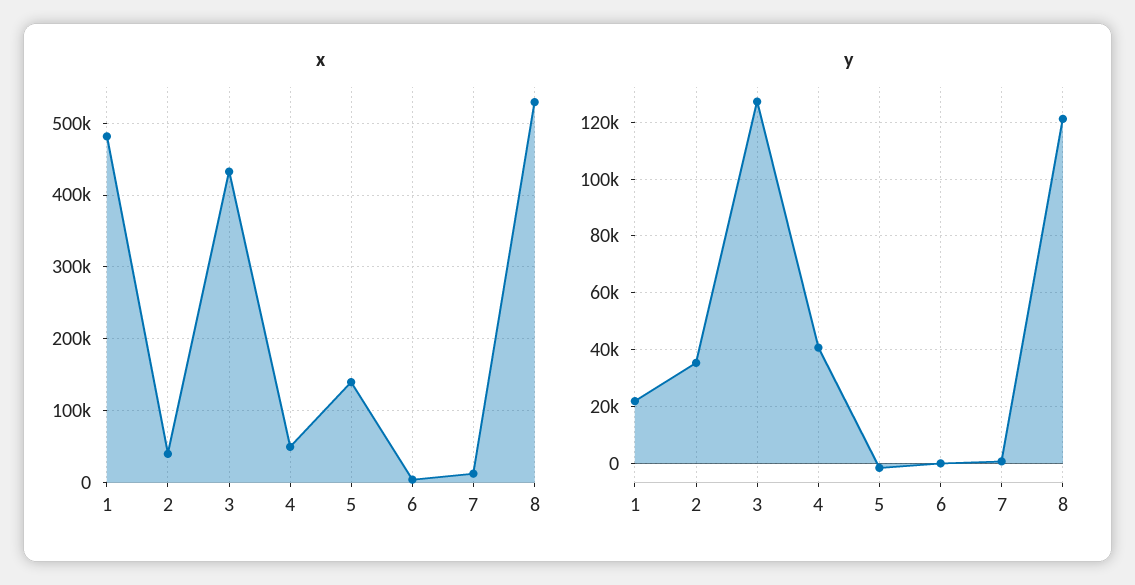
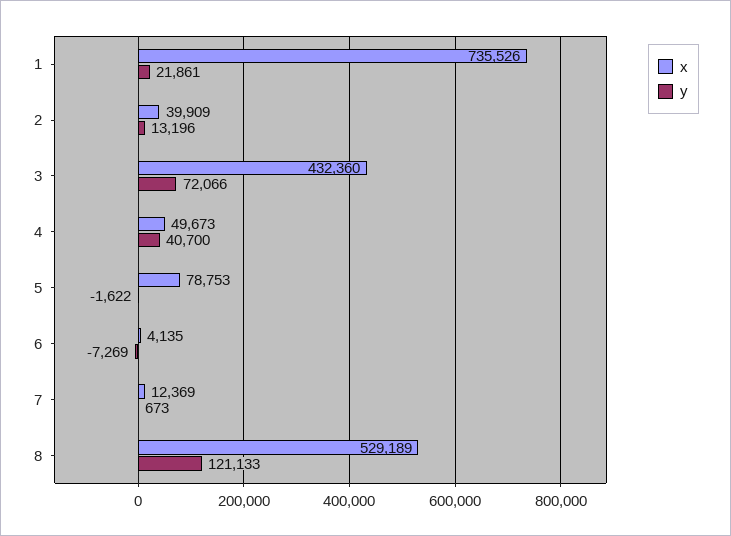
x, 1: 480000 -> 735526
x, 5: 140000 -> 78753
y, 2: 35000 -> 13196
y, 3: 127500 -> 72066
y, 6: 0 -> -7269

